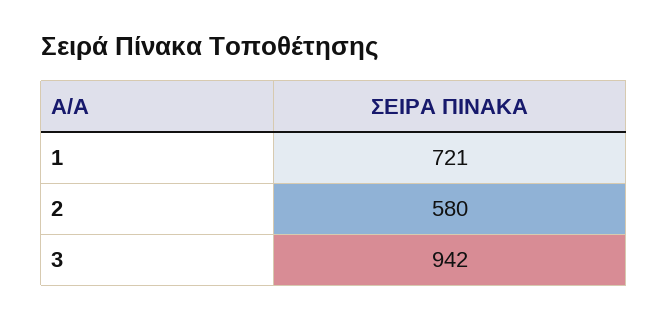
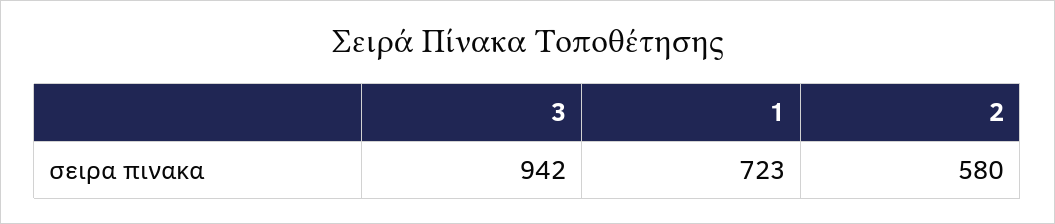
1: 721 -> 723

